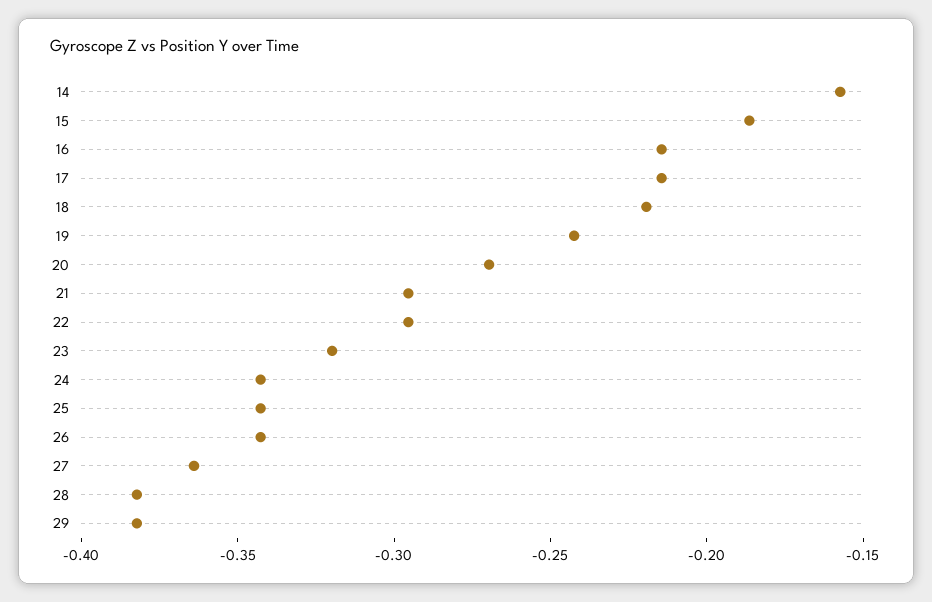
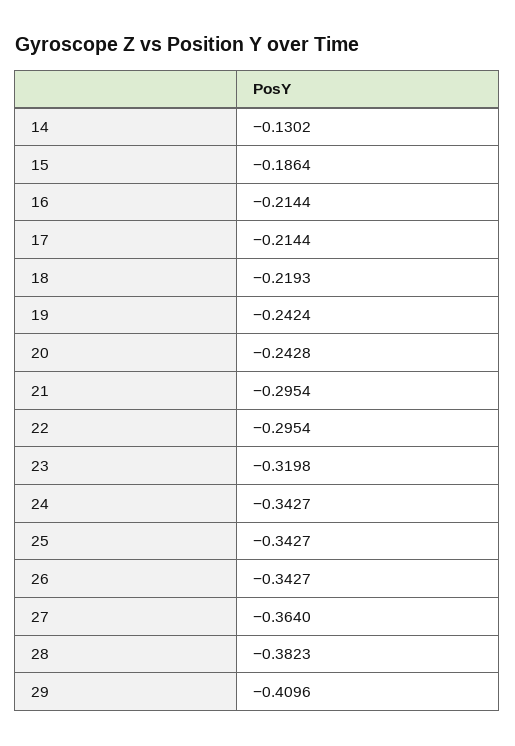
14: -0.16 -> -0.1302
20: -0.27 -> -0.2428
29: -0.38 -> -0.4096

